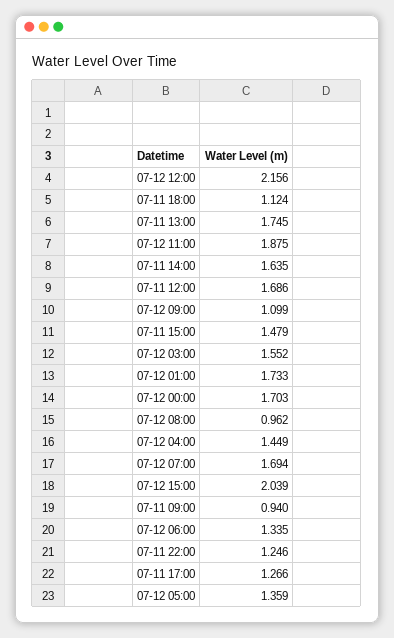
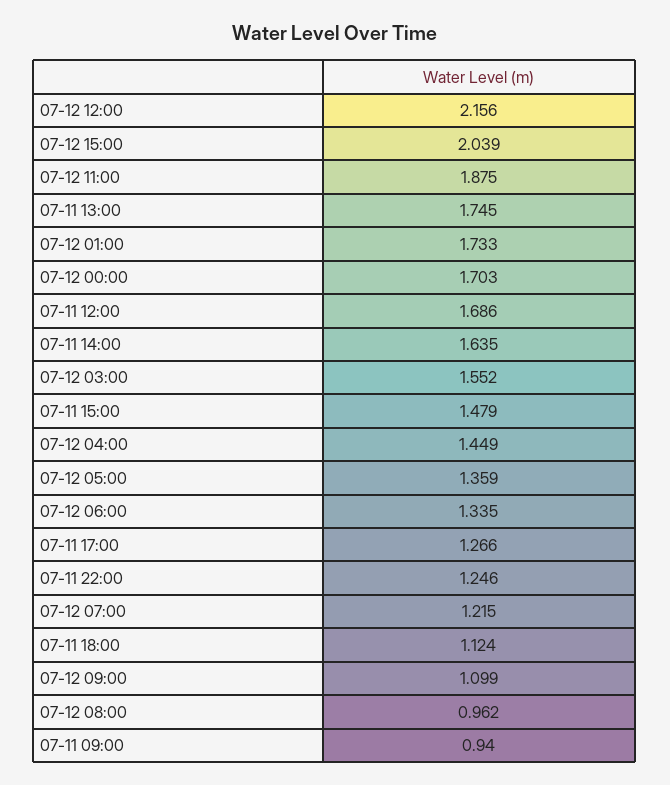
07-12 07:00: 1.694 -> 1.215

